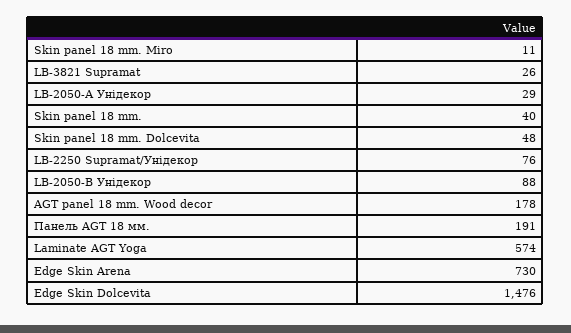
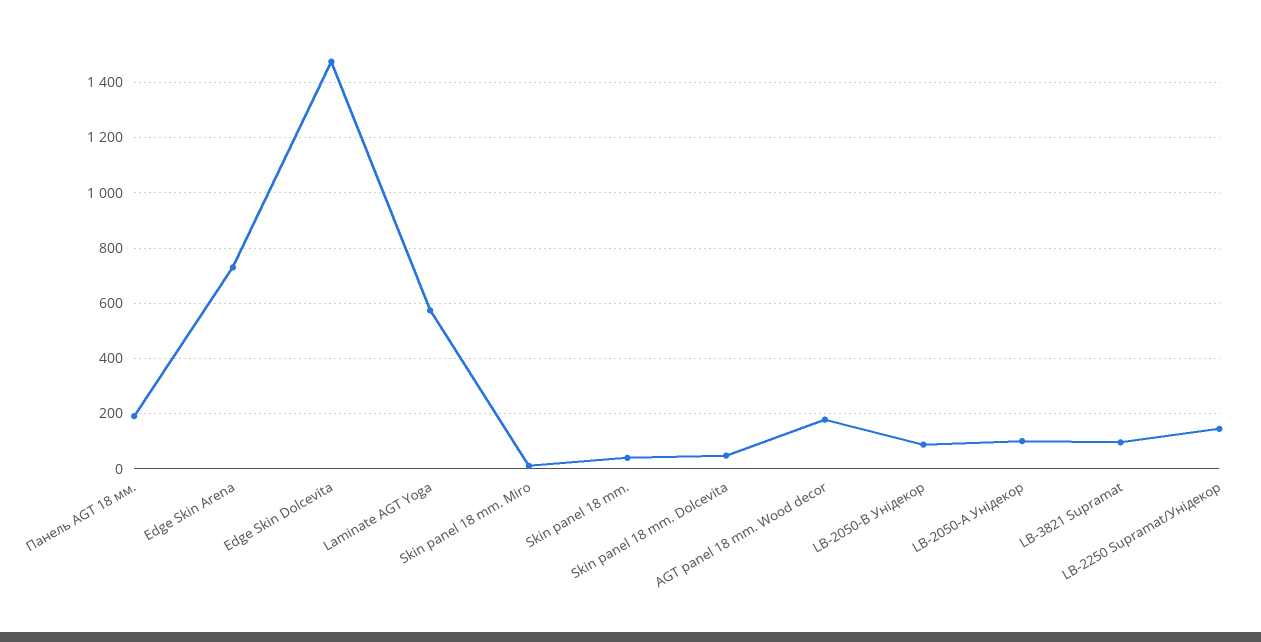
LB-3821 Supramat: 26 -> 100
LB-2050-А Унідекор: 29 -> 100
LB-2250 Supramat/Унідекор: 76 -> 150

